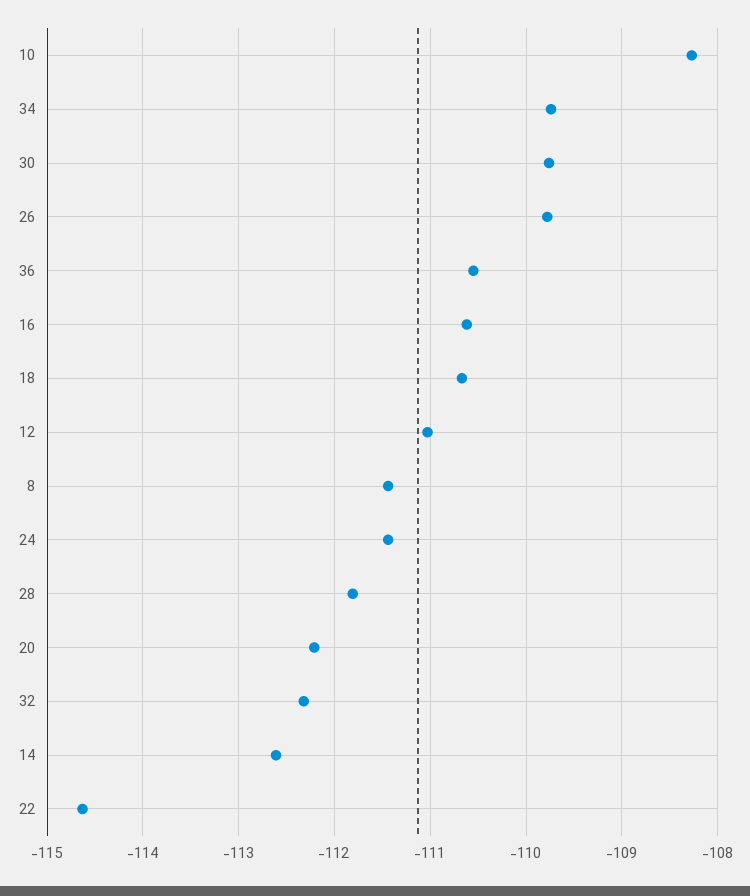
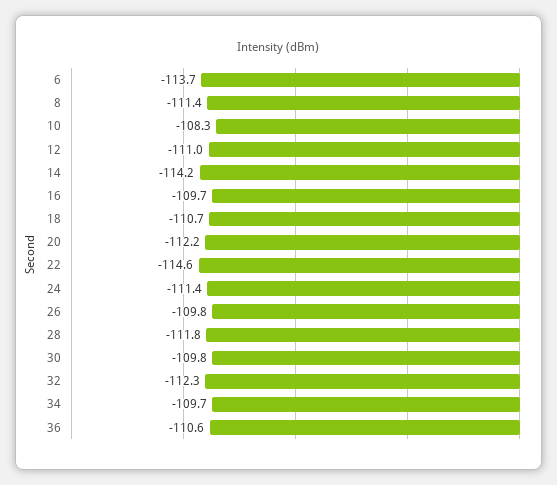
16: -110.6 -> -109.7
14: -112.6 -> -114.2
6: none -> -113.7

